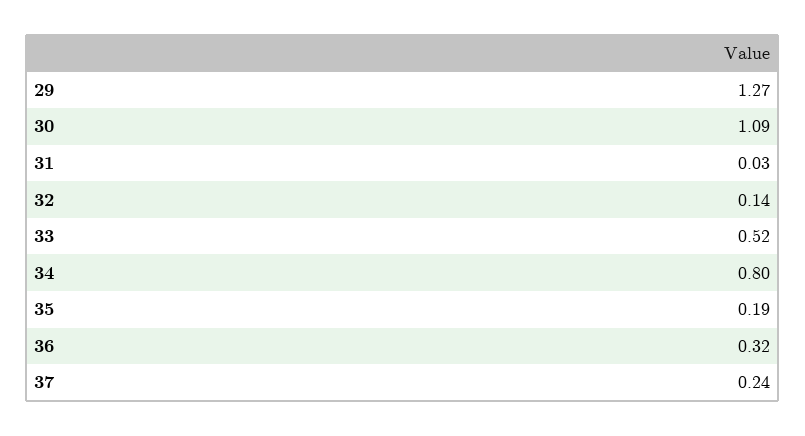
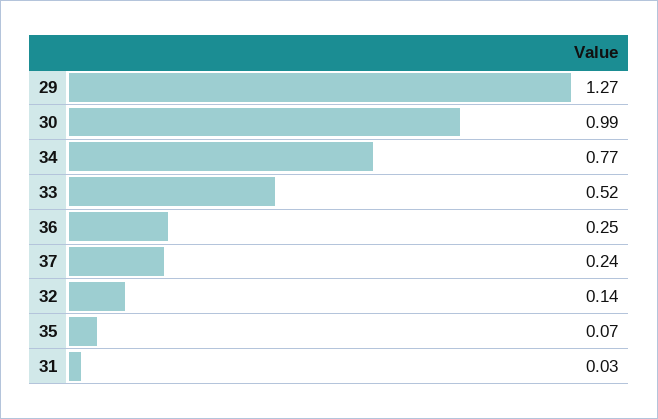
30: 1.09 -> 0.99
34: 0.8 -> 0.77
35: 0.19 -> 0.07
36: 0.32 -> 0.25

